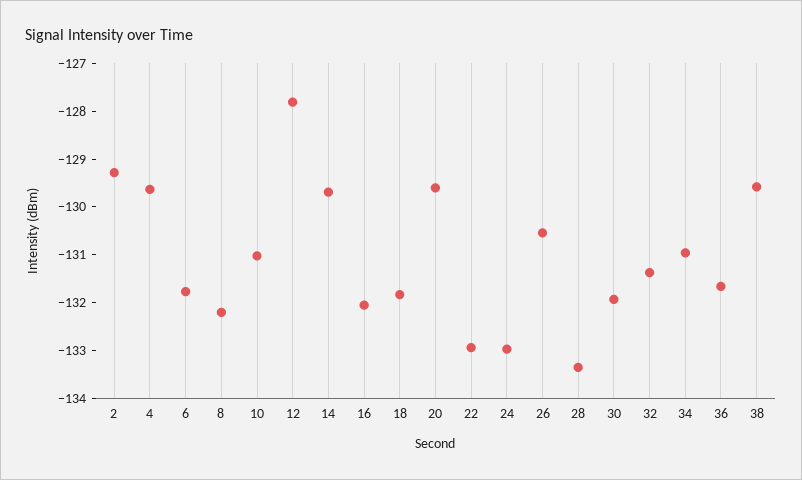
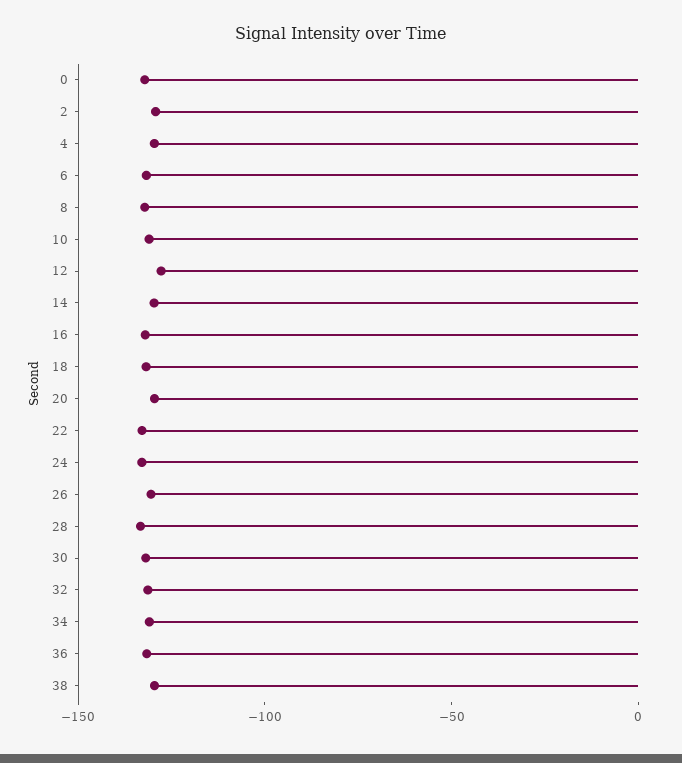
0: none -> -130

